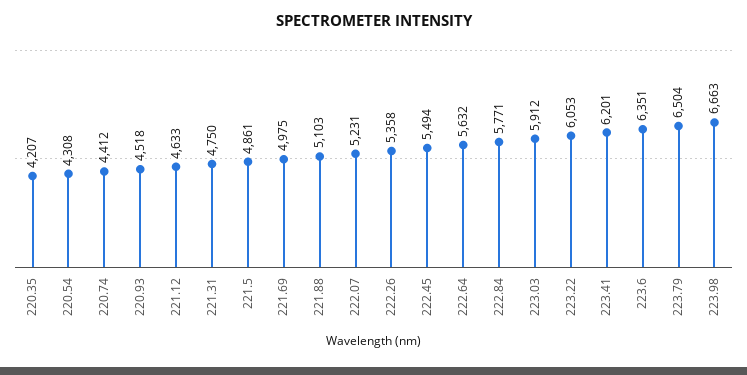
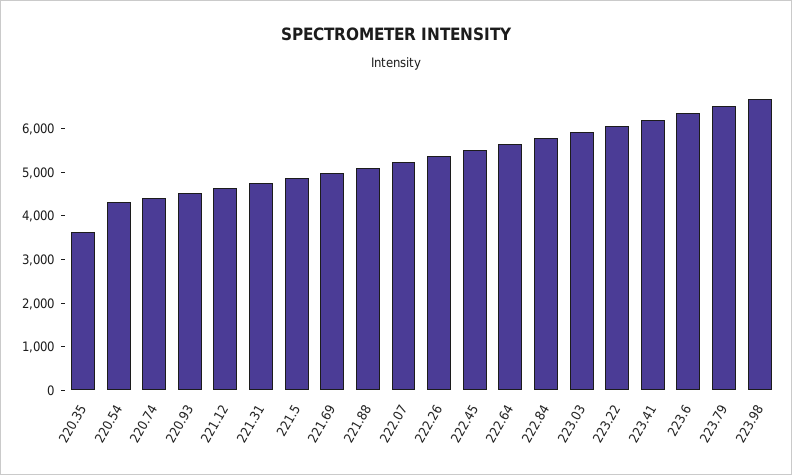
220.35: 4207 -> 3600

